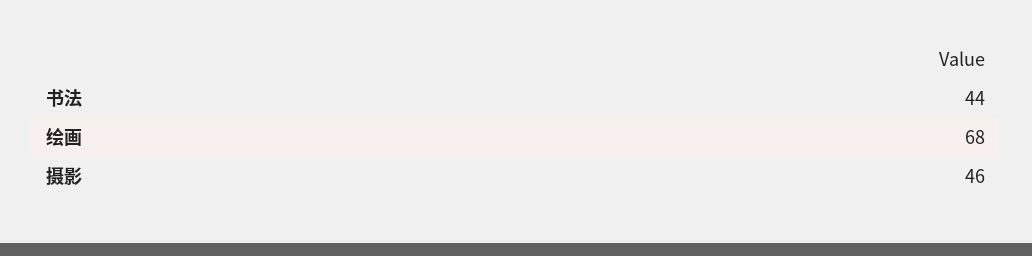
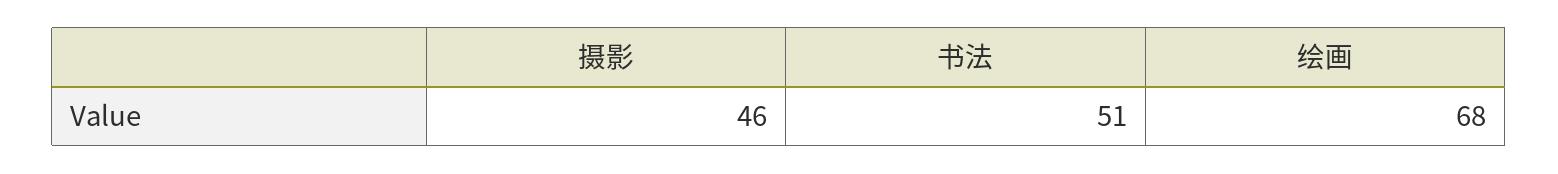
书法: 44 -> 51

